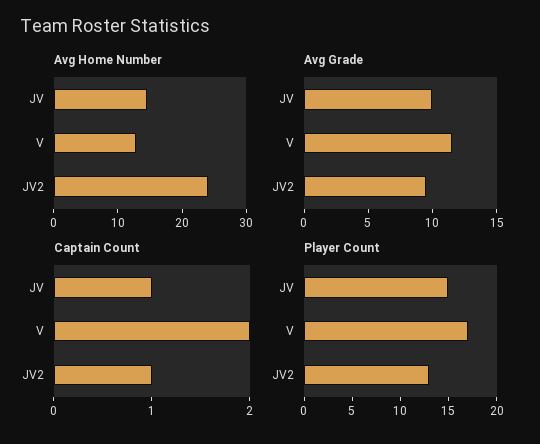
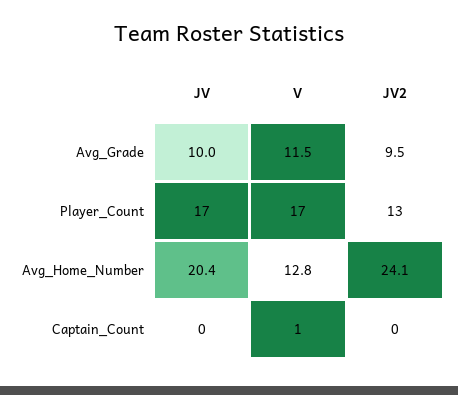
Avg Home Number, JV: 14 -> 20.4
Captain Count, JV: 1 -> 0
Captain Count, V: 2 -> 1
Captain Count, JV2: 1 -> 0
Player Count, JV: 15 -> 17

